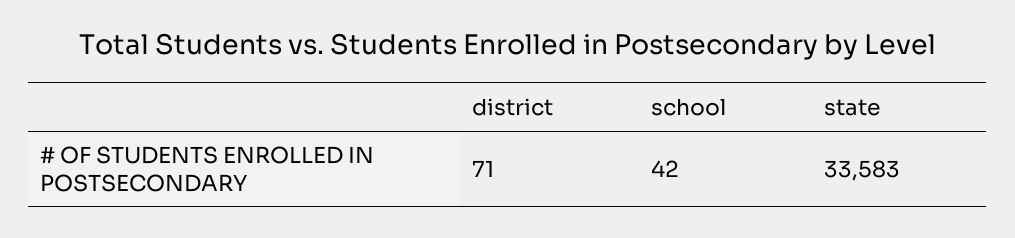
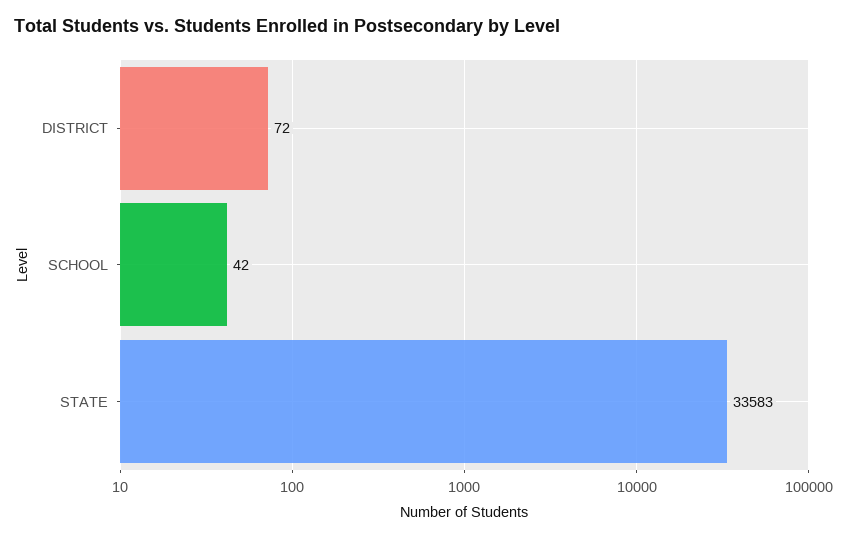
district: 71 -> 72

